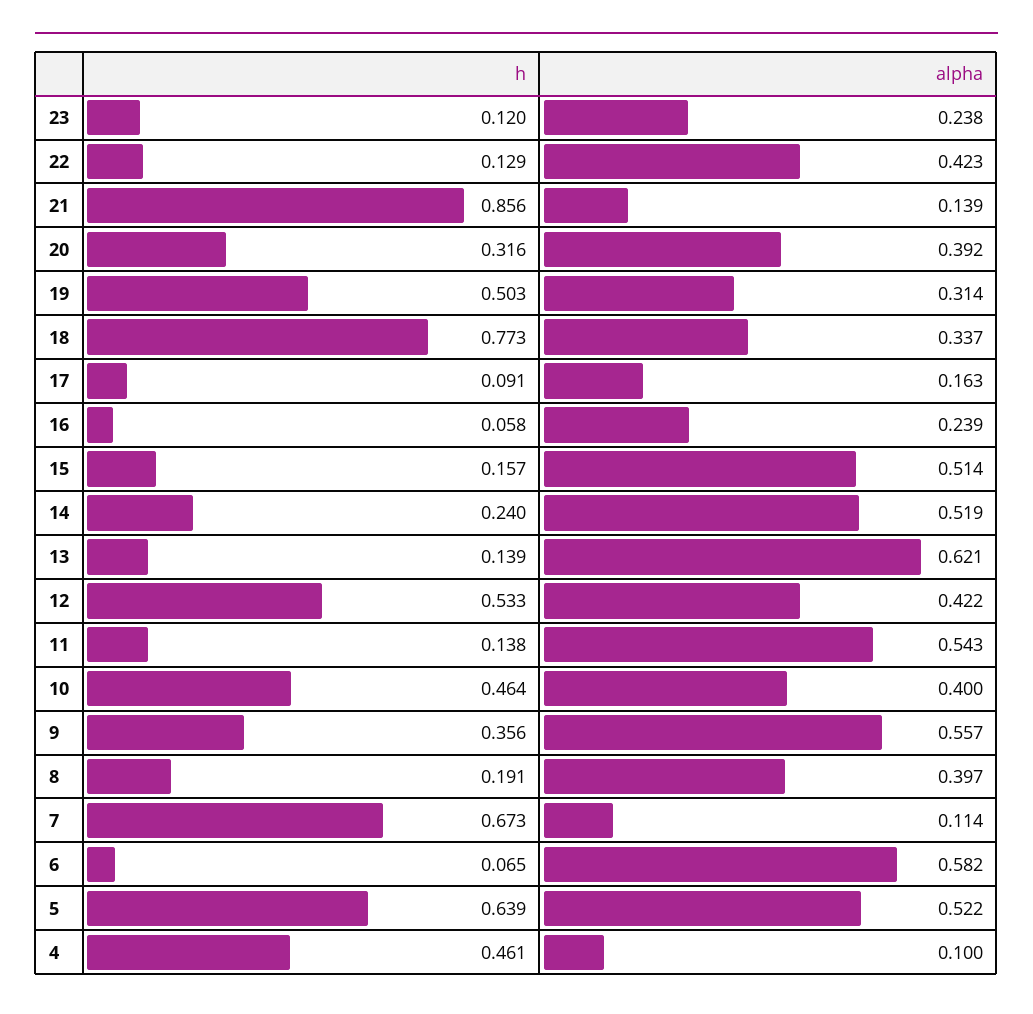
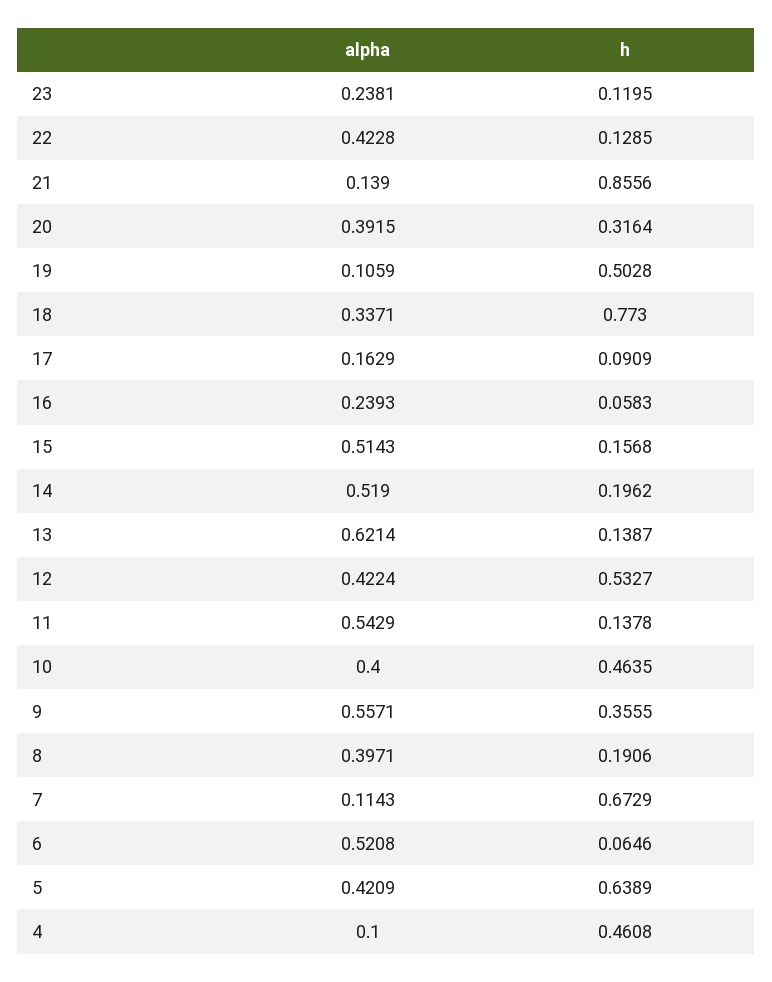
alpha, 19: 0.314 -> 0.1059
h, 14: 0.24 -> 0.1962
alpha, 6: 0.582 -> 0.5208
alpha, 5: 0.522 -> 0.4209

